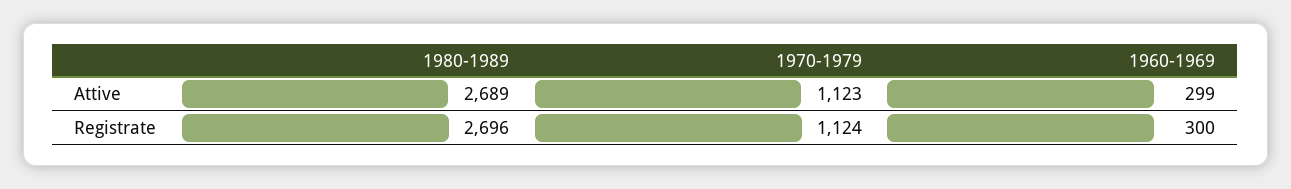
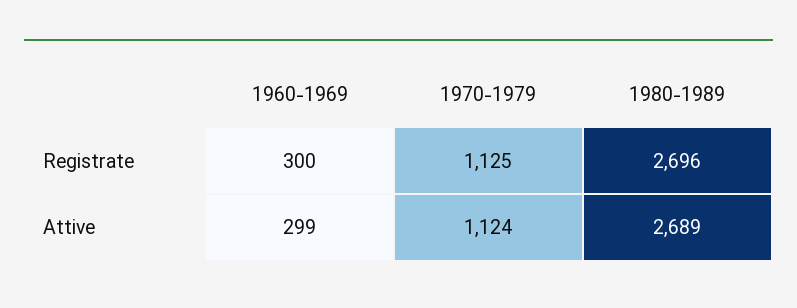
1970-1979, Attive: 1123 -> 1124
1970-1979, Registrate: 1124 -> 1125

